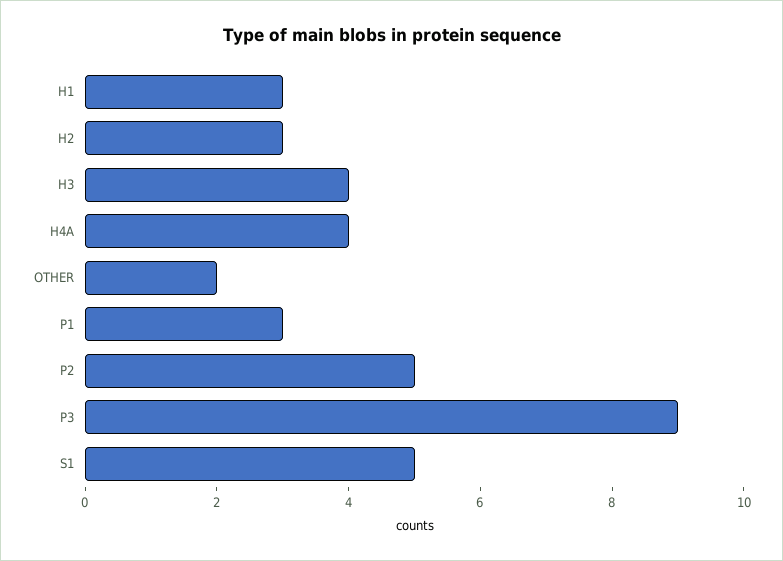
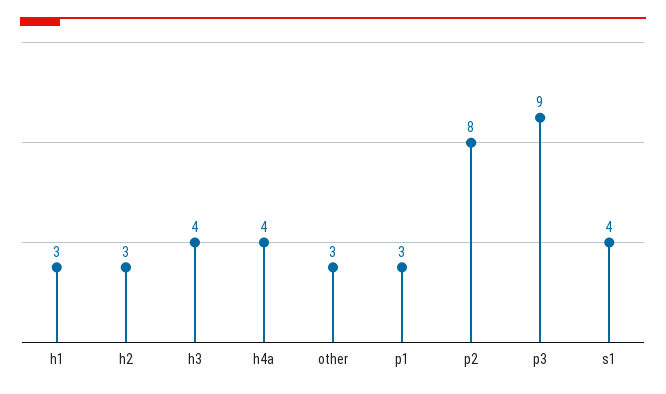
OTHER: 2 -> 3
P2: 5 -> 8
S1: 5 -> 4

